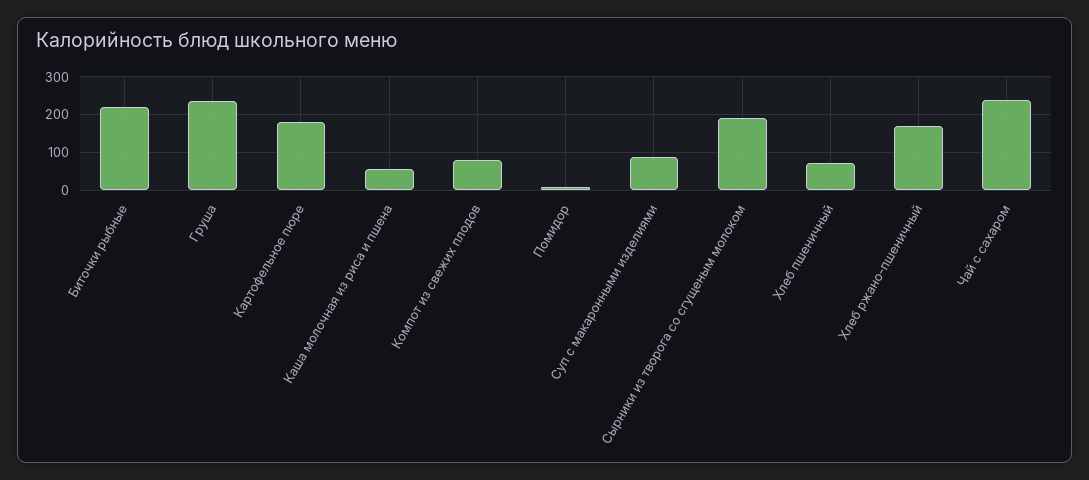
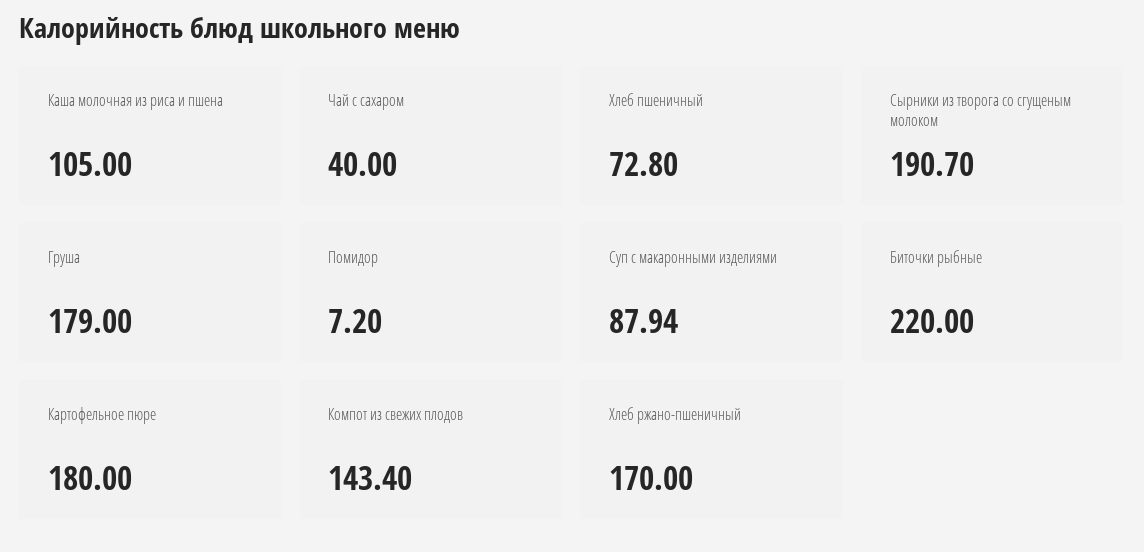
Груша: 240 -> 179
Каша молочная из риса и пшена: 60 -> 105
Компот из свежих плодов: 80 -> 143.4
Чай с сахаром: 240 -> 40

